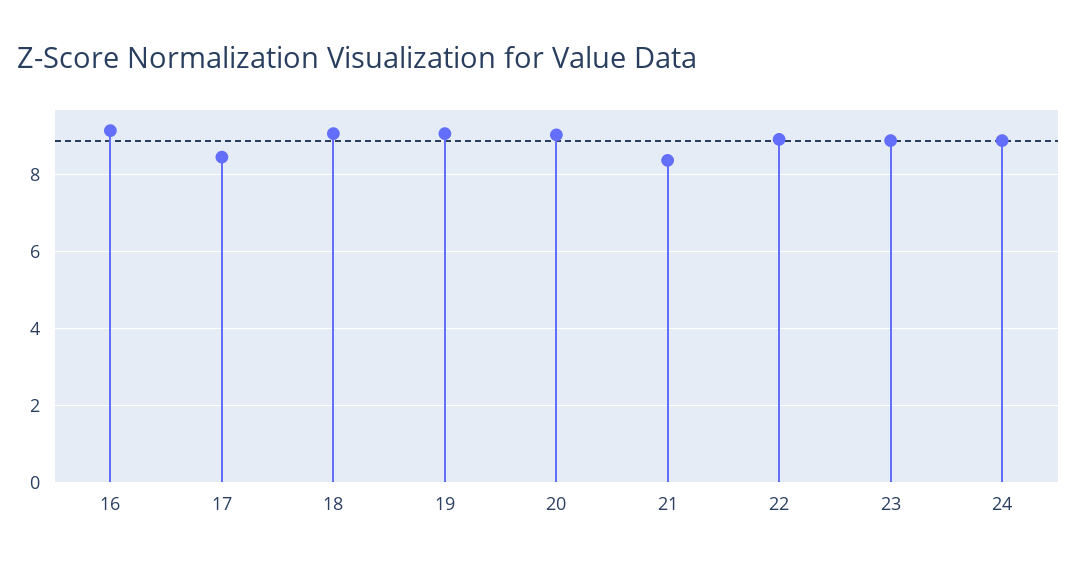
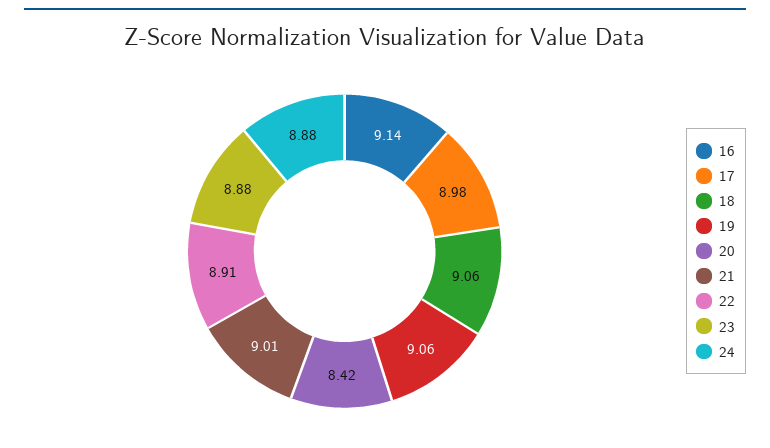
17: 8.4 -> 8.98
20: 9 -> 8.42
21: 8.4 -> 9.01

